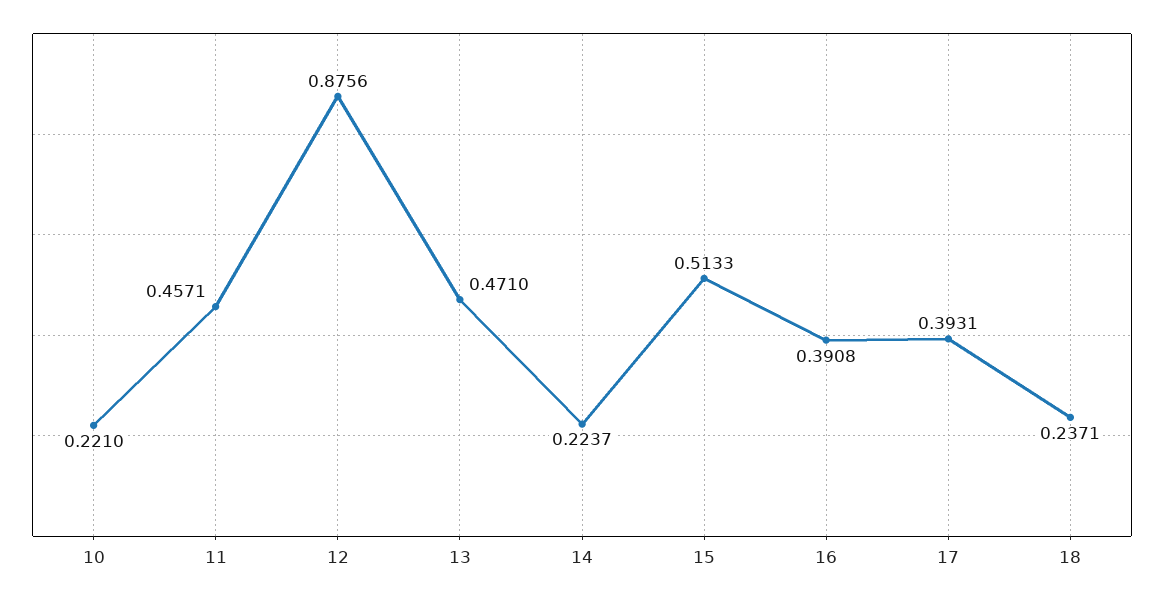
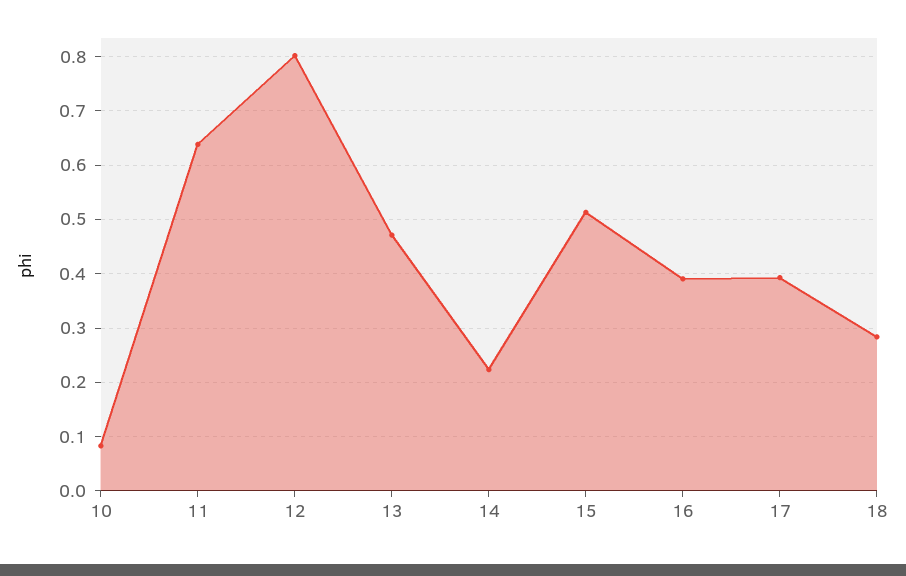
10: 0.221 -> 0.08
11: 0.4571 -> 0.64
12: 0.8756 -> 0.8
18: 0.2371 -> 0.28

